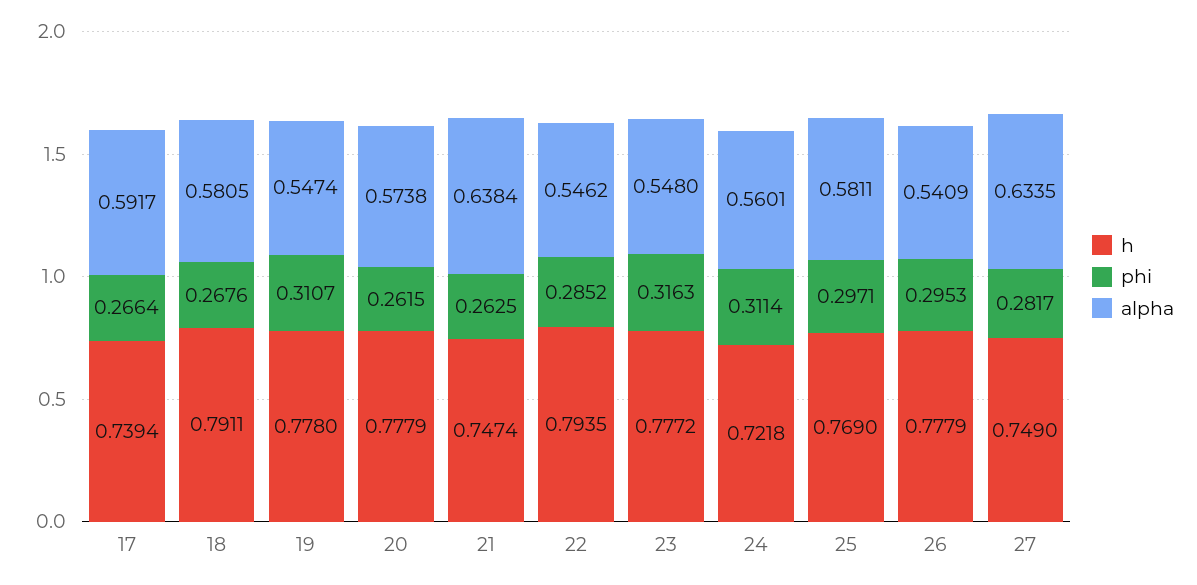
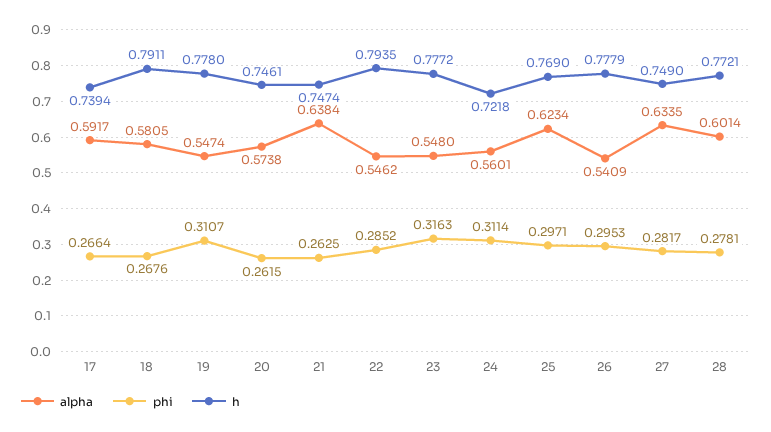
h, 20: 0.7779 -> 0.7461
alpha, 25: 0.5811 -> 0.6234
alpha, 28: none -> 0.6014
phi, 28: none -> 0.2781
h, 28: none -> 0.7721

